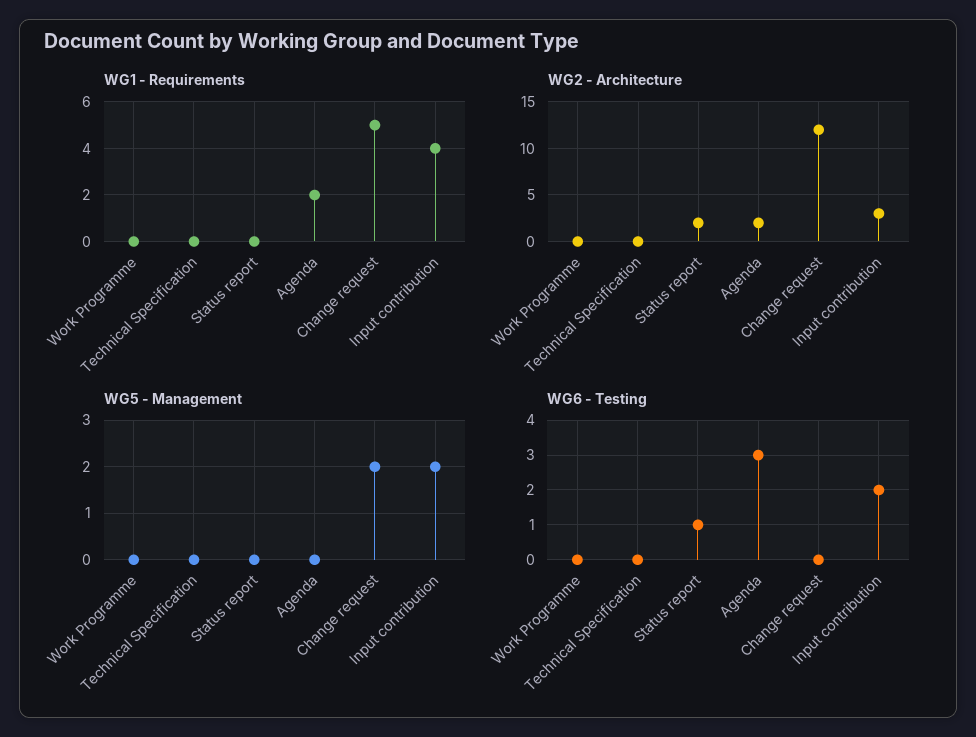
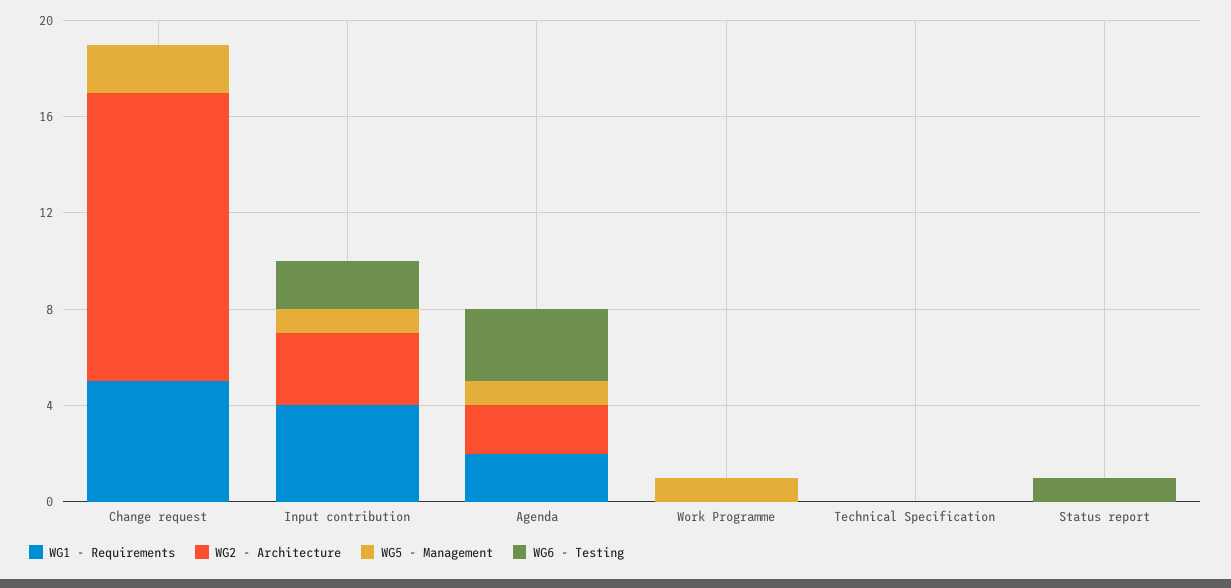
WG2 - Architecture, Status report: 2 -> 0
WG5 - Management, Work Programme: 0 -> 1
WG5 - Management, Agenda: 0 -> 1
WG5 - Management, Input contribution: 2 -> 1

